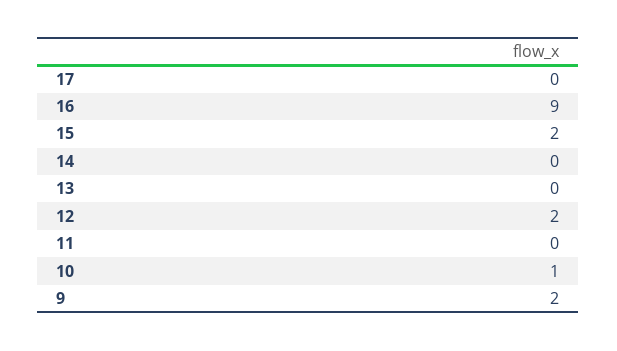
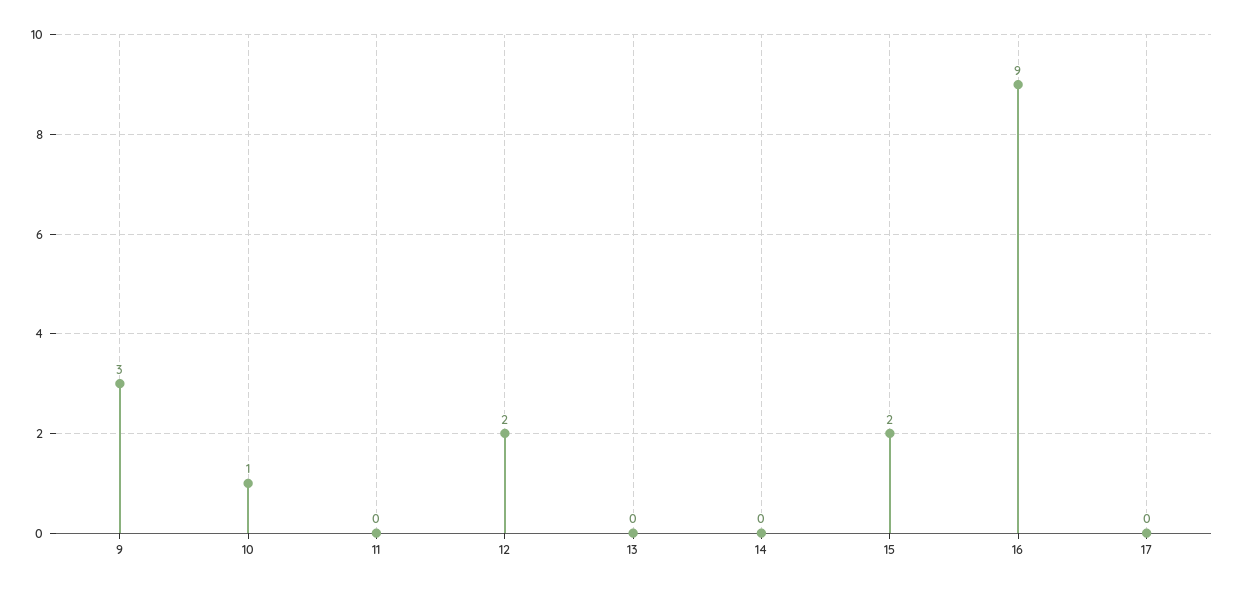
9: 2 -> 3

